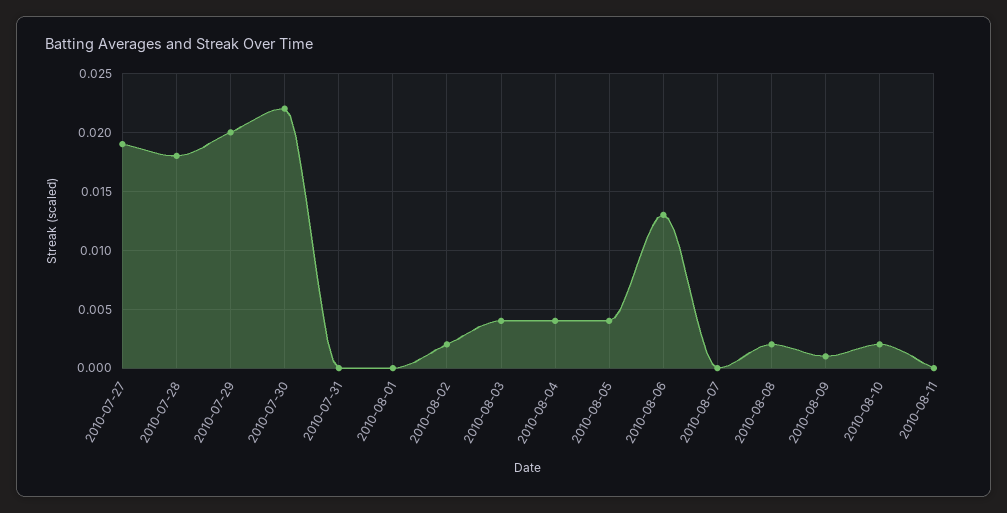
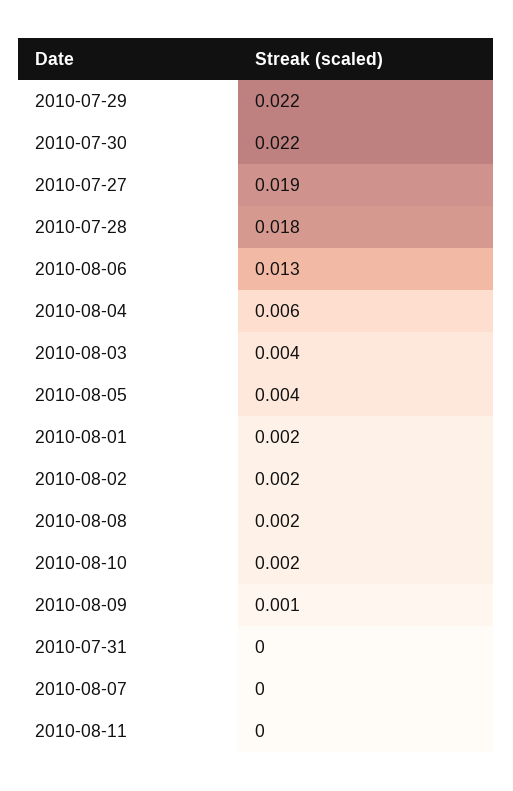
2010-07-29: 0.02 -> 0.022
2010-08-01: 0 -> 0.002
2010-08-04: 0.004 -> 0.006

